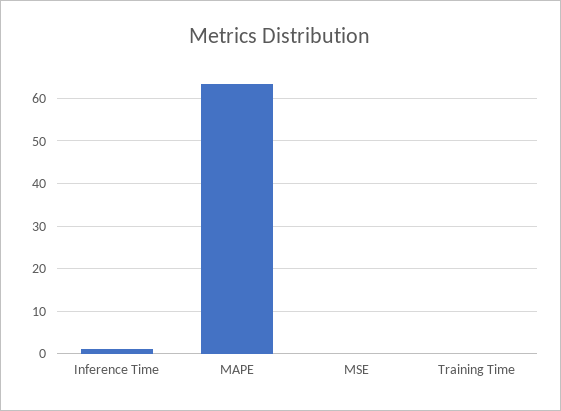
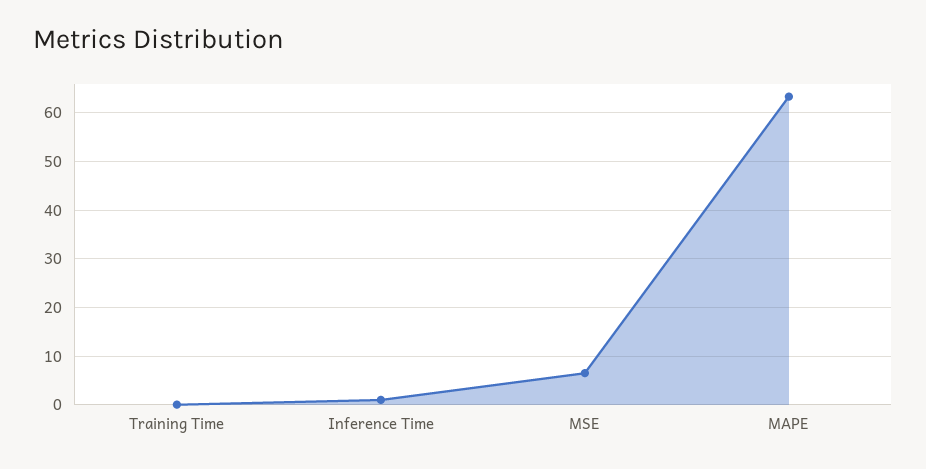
MSE: 0 -> 6

